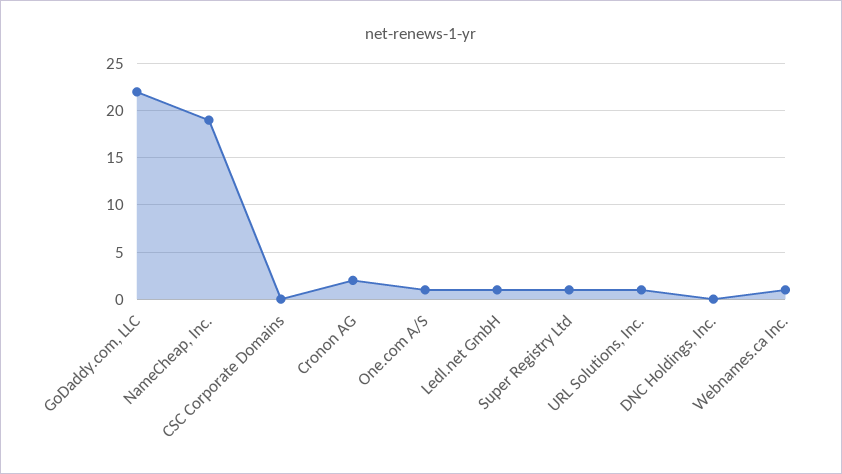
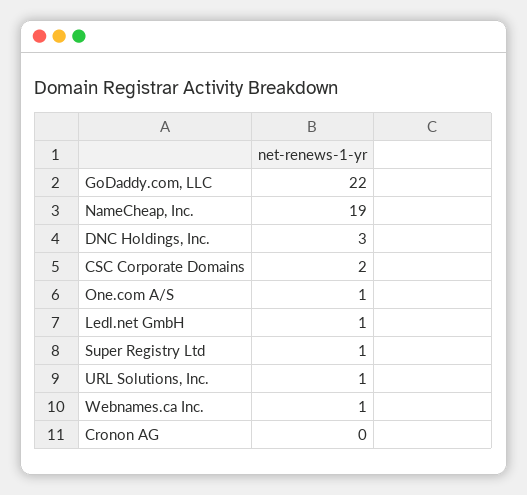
CSC Corporate Domains: 0 -> 2
Cronon AG: 2 -> 0
DNC Holdings, Inc.: 0 -> 3

